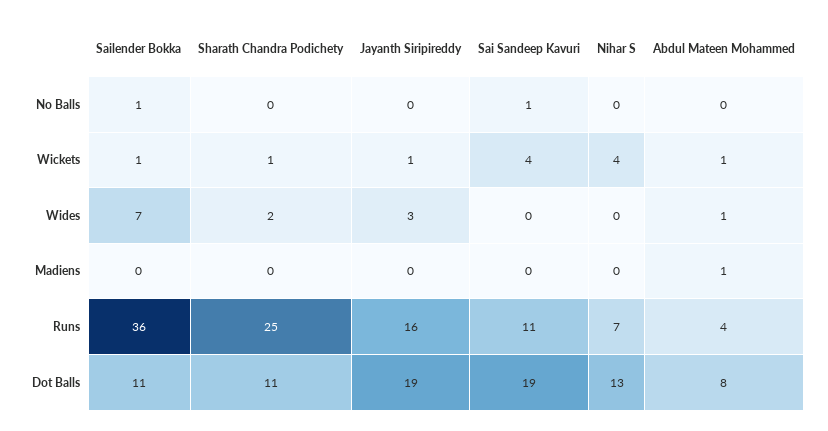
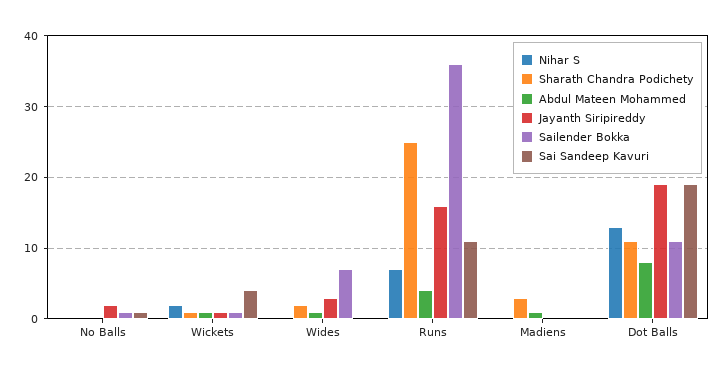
Jayanth Siripireddy, No Balls: 0 -> 2
Nihar S, Wickets: 4 -> 2
Sharath Chandra Podichety, Madiens: 0 -> 3

